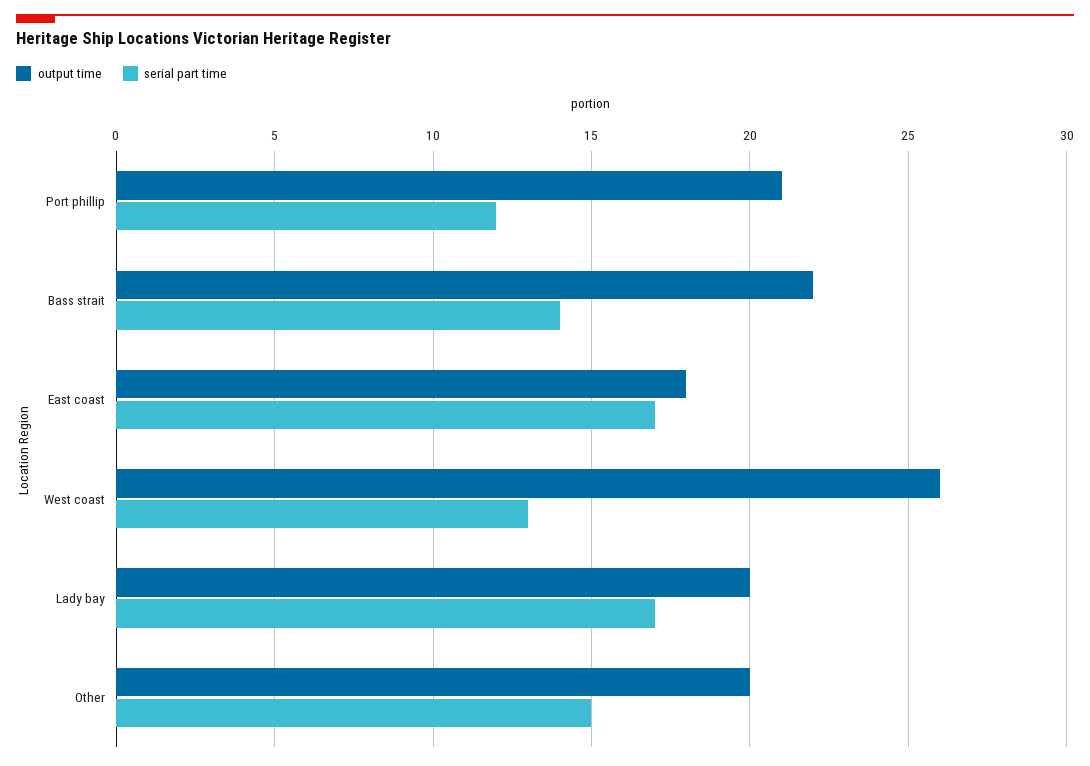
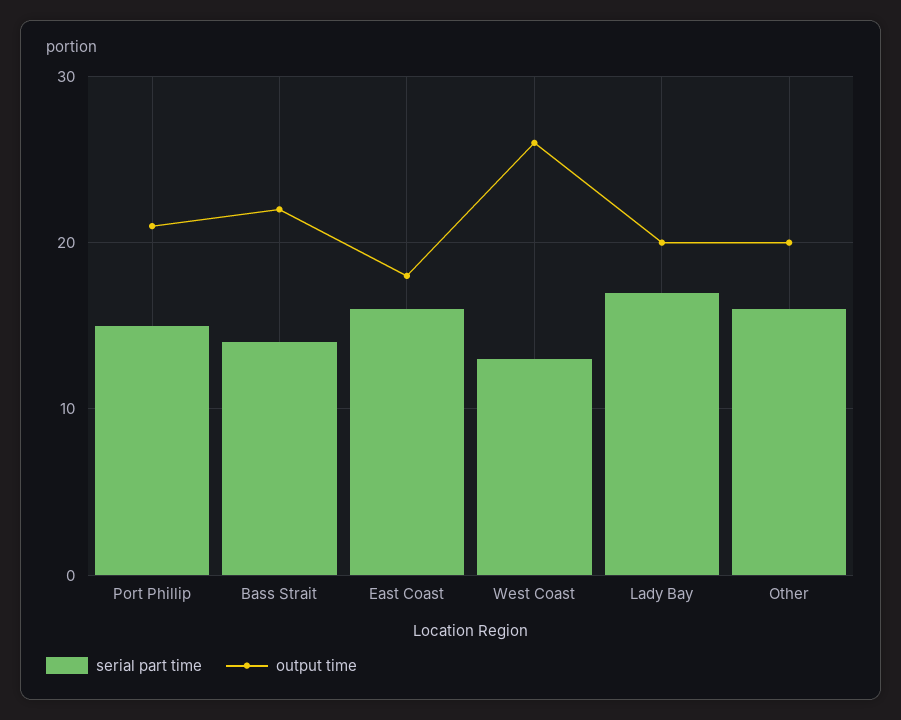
serial part time, Port phillip: 12 -> 15
serial part time, East coast: 17 -> 16
serial part time, Other: 15 -> 16

